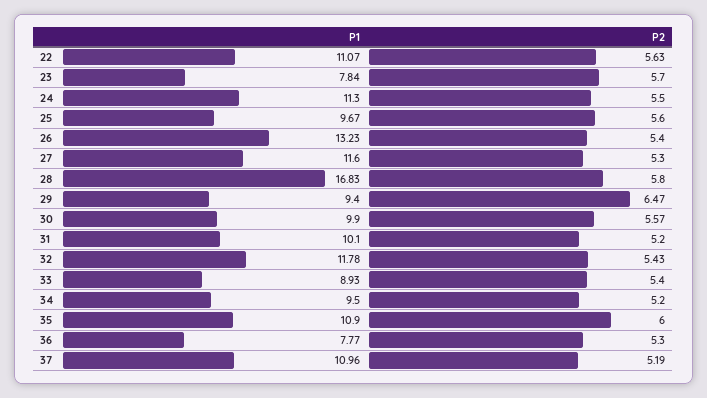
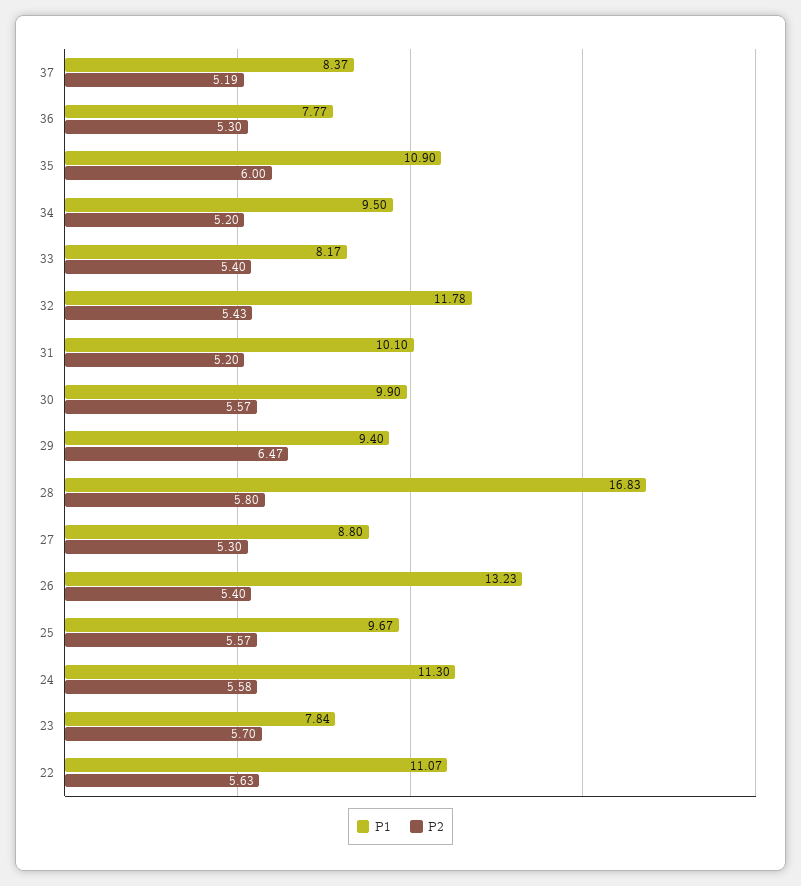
P2, 24: 5.5 -> 5.58
P2, 25: 5.6 -> 5.57
P1, 27: 11.6 -> 8.8
P1, 33: 8.93 -> 8.17
P1, 37: 10.96 -> 8.37

